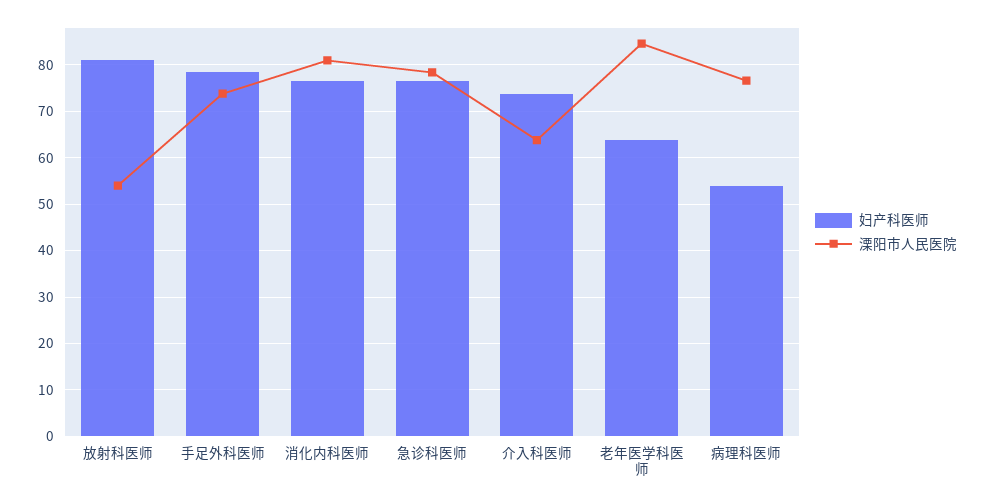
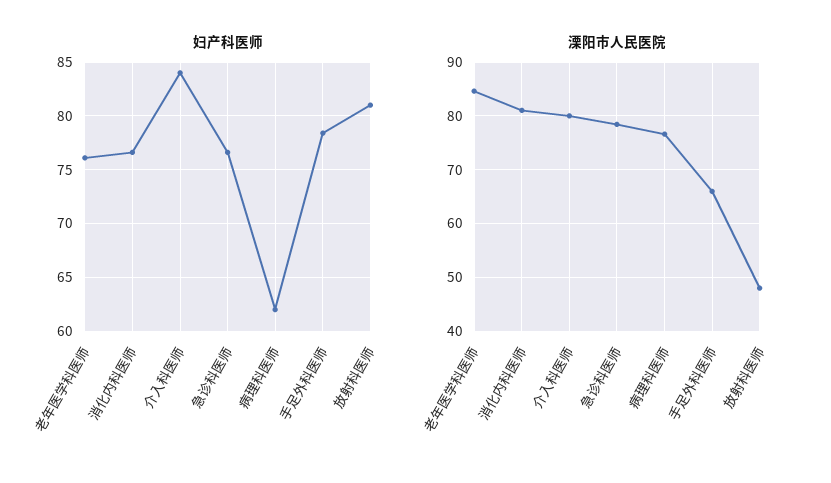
溧阳市人民医院, 放射科医师: 54 -> 48
溧阳市人民医院, 手足外科医师: 74 -> 66
妇产科医师, 介入科医师: 74 -> 84
溧阳市人民医院, 介入科医师: 64 -> 80
妇产科医师, 老年医学科医师: 64 -> 76
妇产科医师, 病理科医师: 54 -> 62

